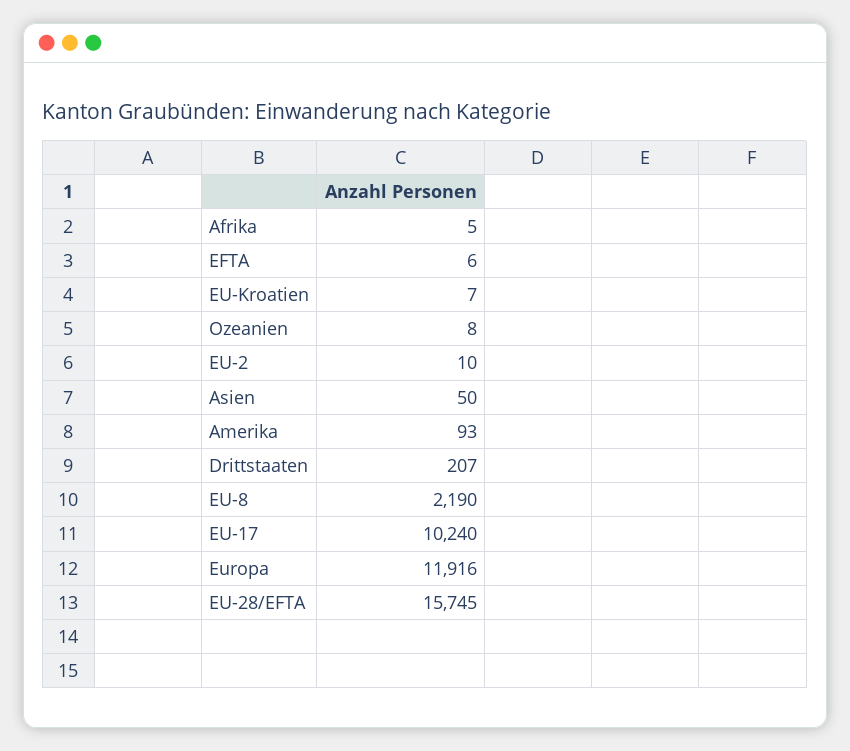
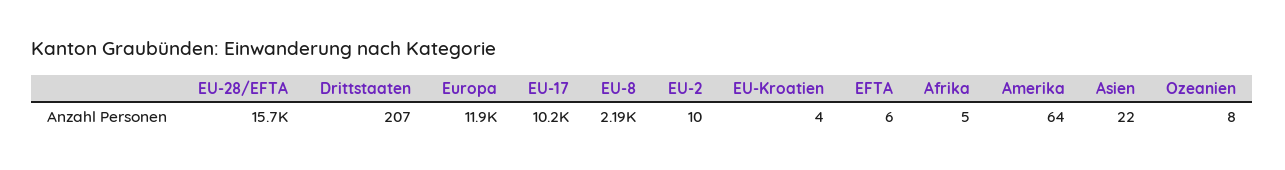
EU-Kroatien: 7 -> 4
Asien: 50 -> 22
Amerika: 93 -> 64

